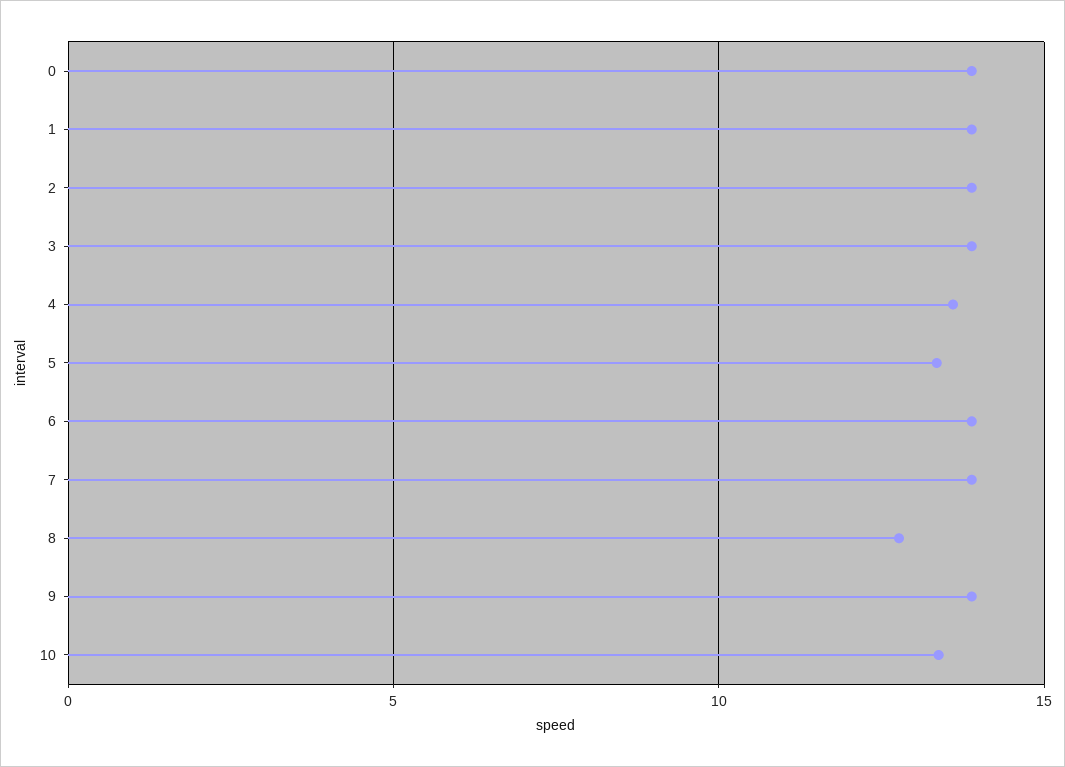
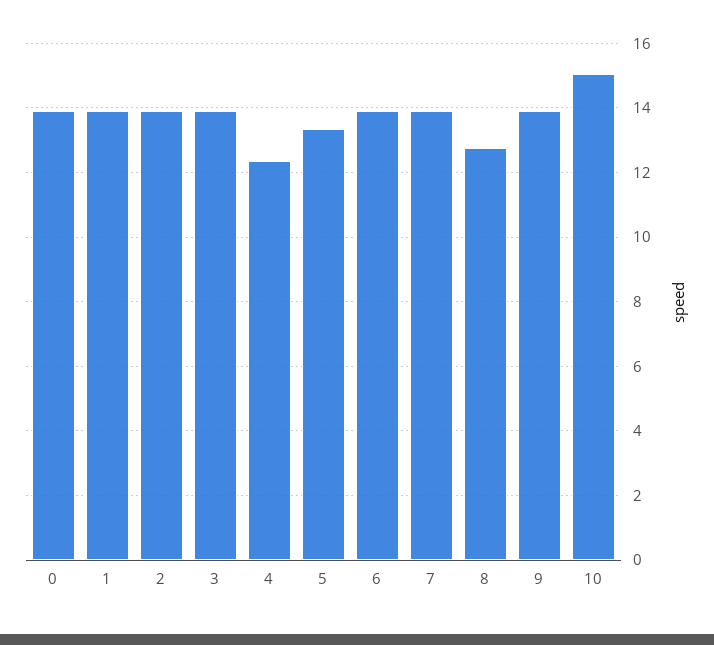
4: 13.5 -> 12.4
10: 13.5 -> 15

